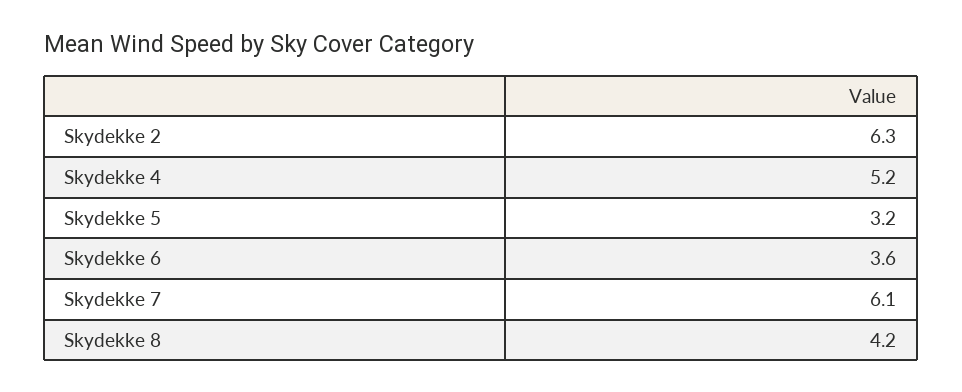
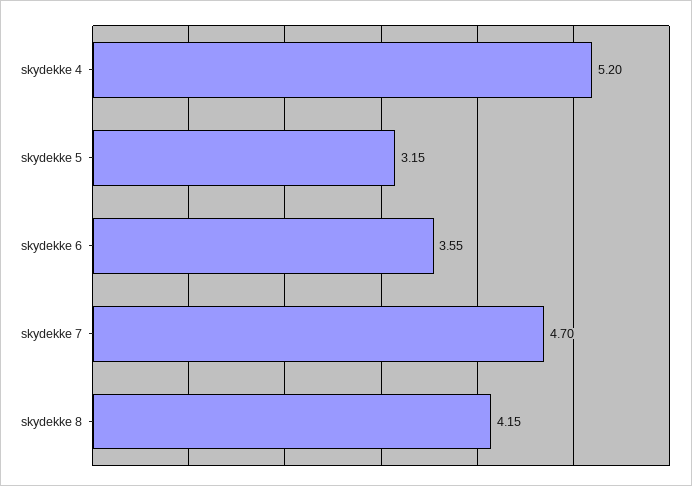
Skydekke 2: 6.3 -> none
Skydekke 7: 6.1 -> 4.7

